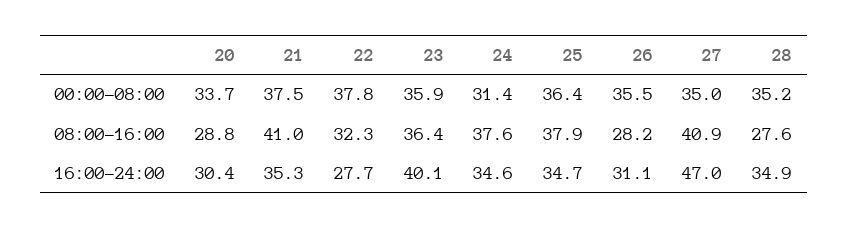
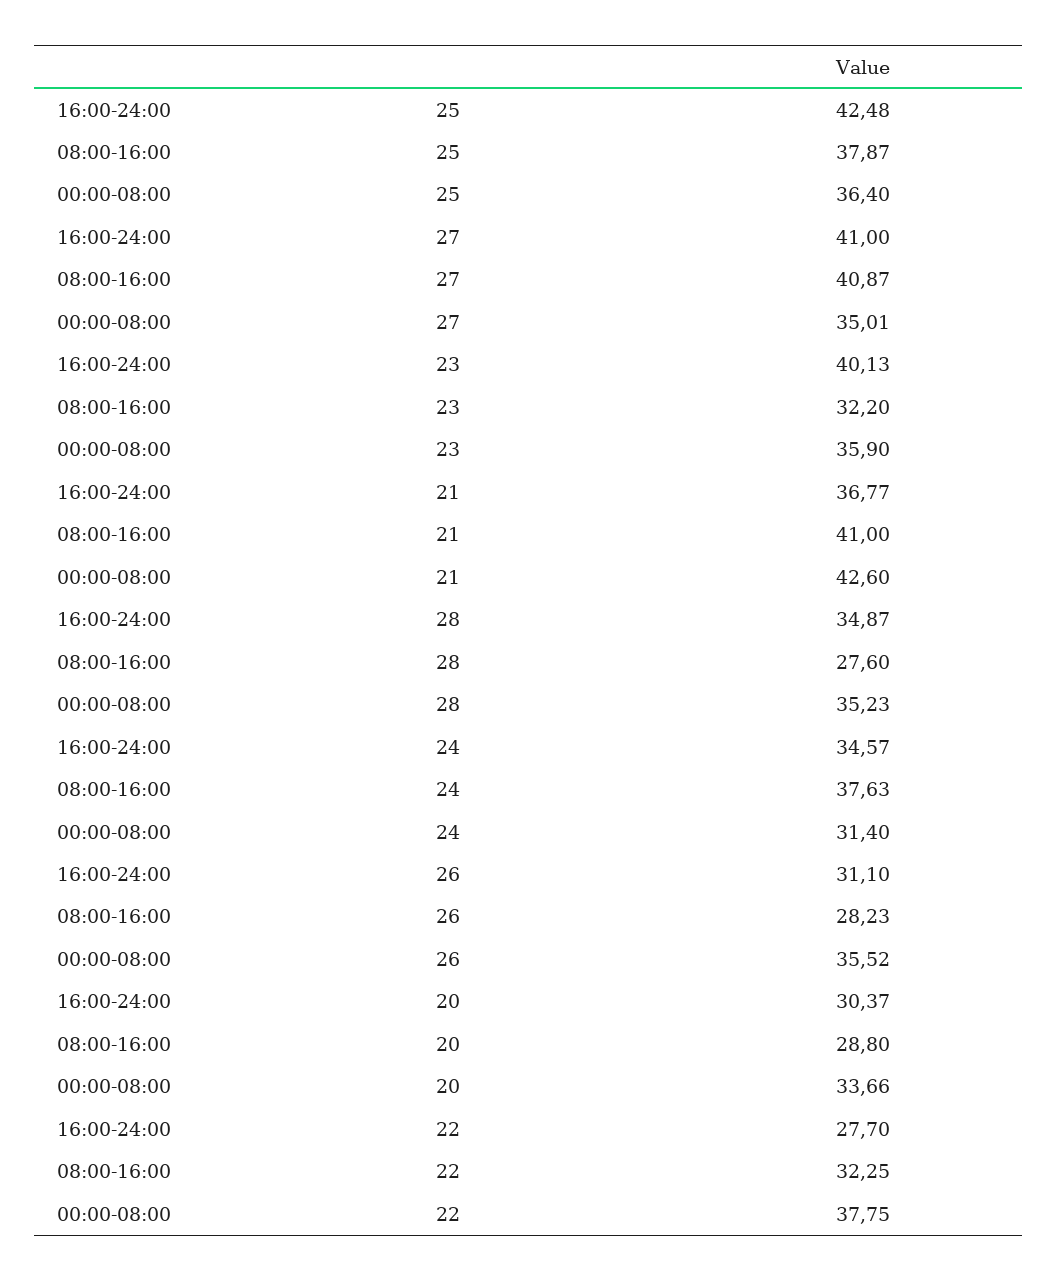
21, 00:00-08:00: 37.5 -> 42.6
23, 08:00-16:00: 36.4 -> 32.2
21, 16:00-24:00: 35.3 -> 36.77
25, 16:00-24:00: 34.7 -> 42.48
27, 16:00-24:00: 47 -> 41

